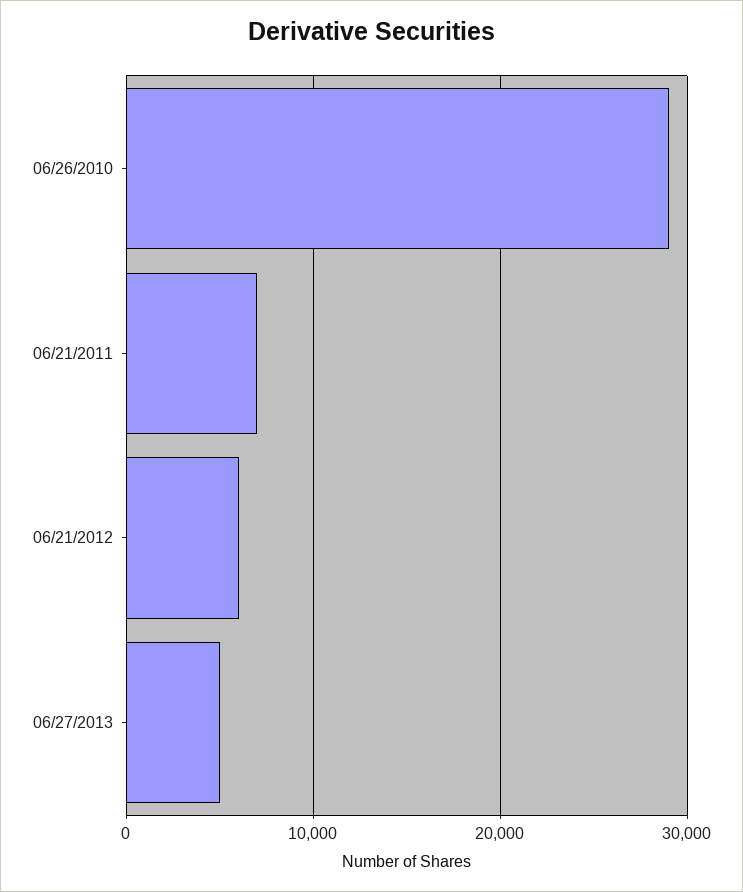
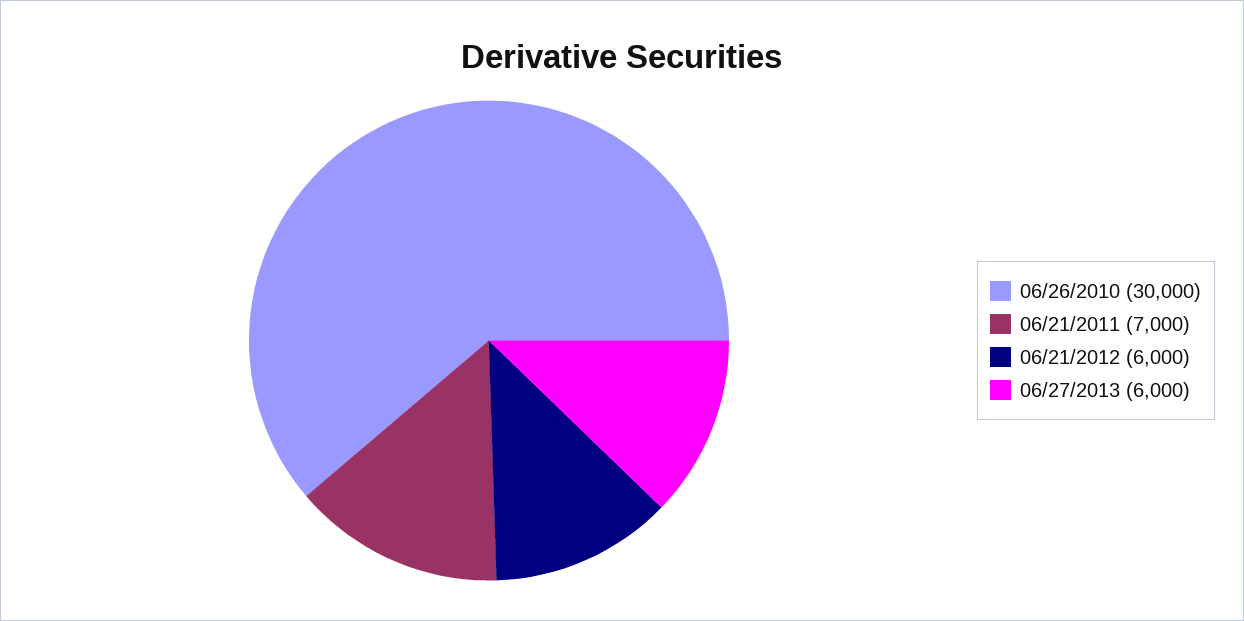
06/26/2010: 29000 -> 30000
06/27/2013: 5000 -> 6000

